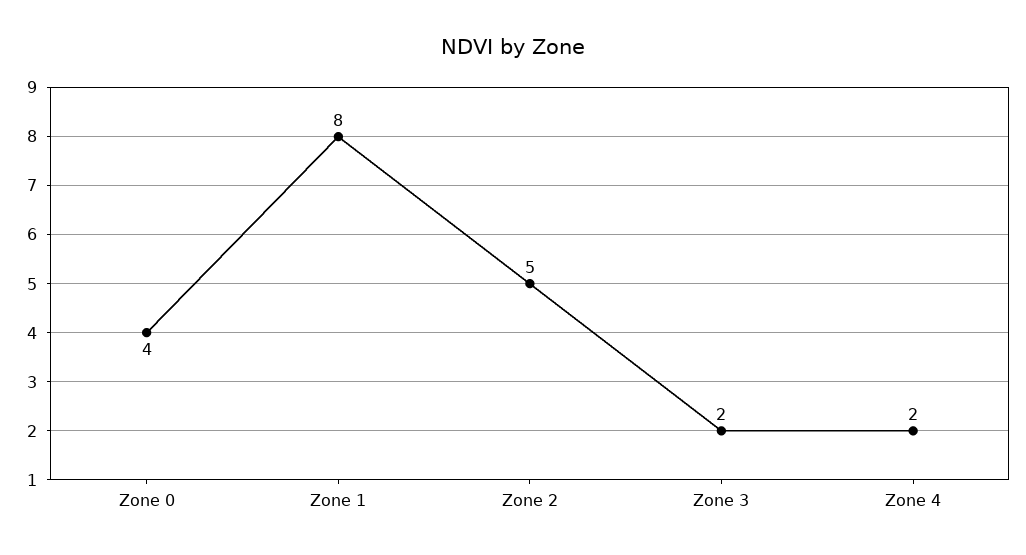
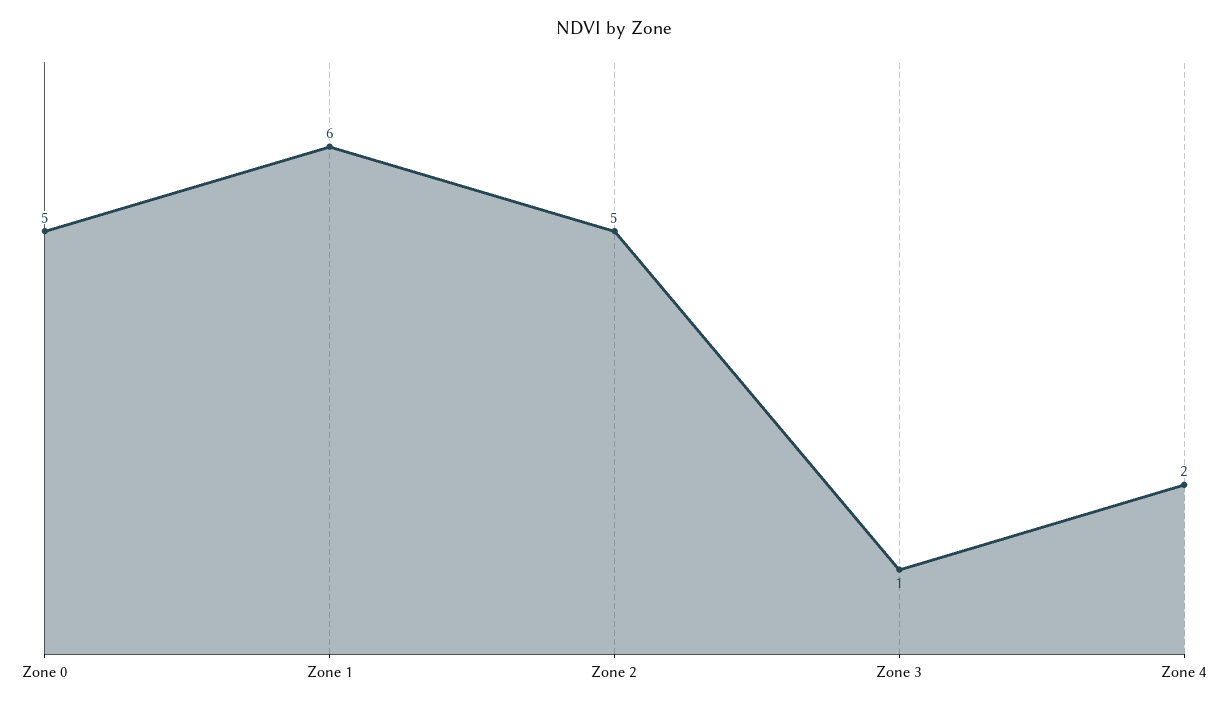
Zone 0: 4 -> 5
Zone 1: 8 -> 6
Zone 3: 2 -> 1

